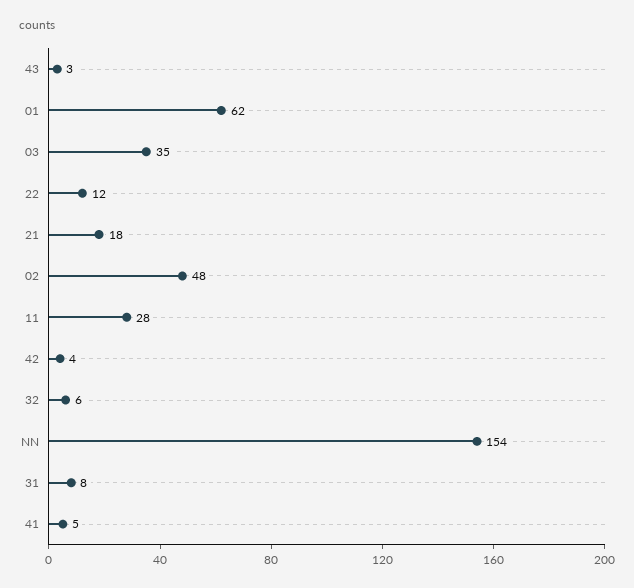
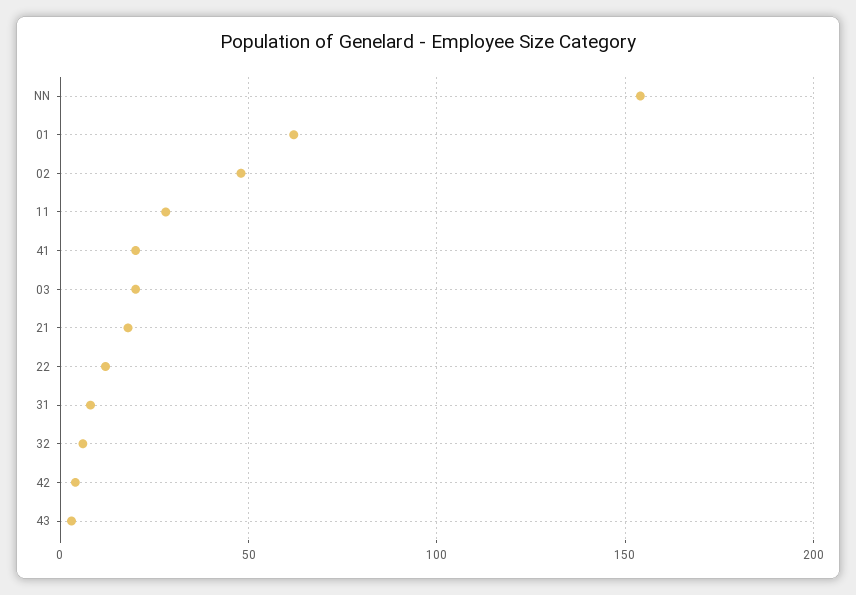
03: 35 -> 20
41: 5 -> 20

